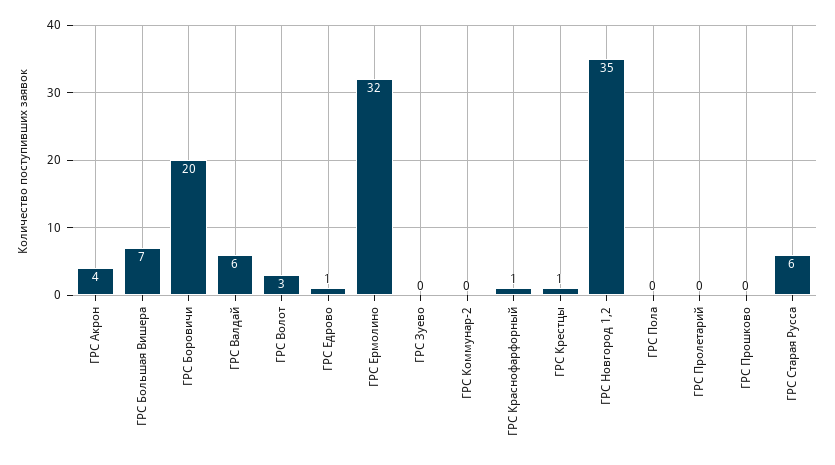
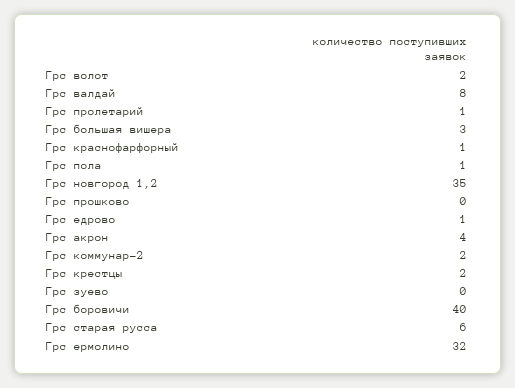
ГРС Большая Вишера: 7 -> 3
ГРС Боровичи: 20 -> 40
ГРС Валдай: 6 -> 8
ГРС Волот: 3 -> 2
ГРС Коммунар-2: 0 -> 2
ГРС Крестцы: 1 -> 2
ГРС Пола: 0 -> 1
ГРС Пролетарий: 0 -> 1

